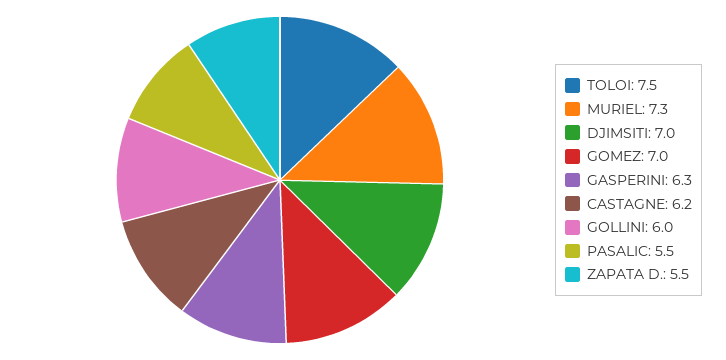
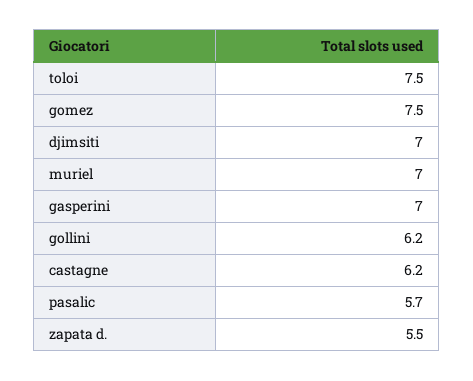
MURIEL: 7.3 -> 7
GOMEZ: 7 -> 7.5
GASPERINI: 6.3 -> 7
GOLLINI: 6 -> 6.2
PASALIC: 5.5 -> 5.7

